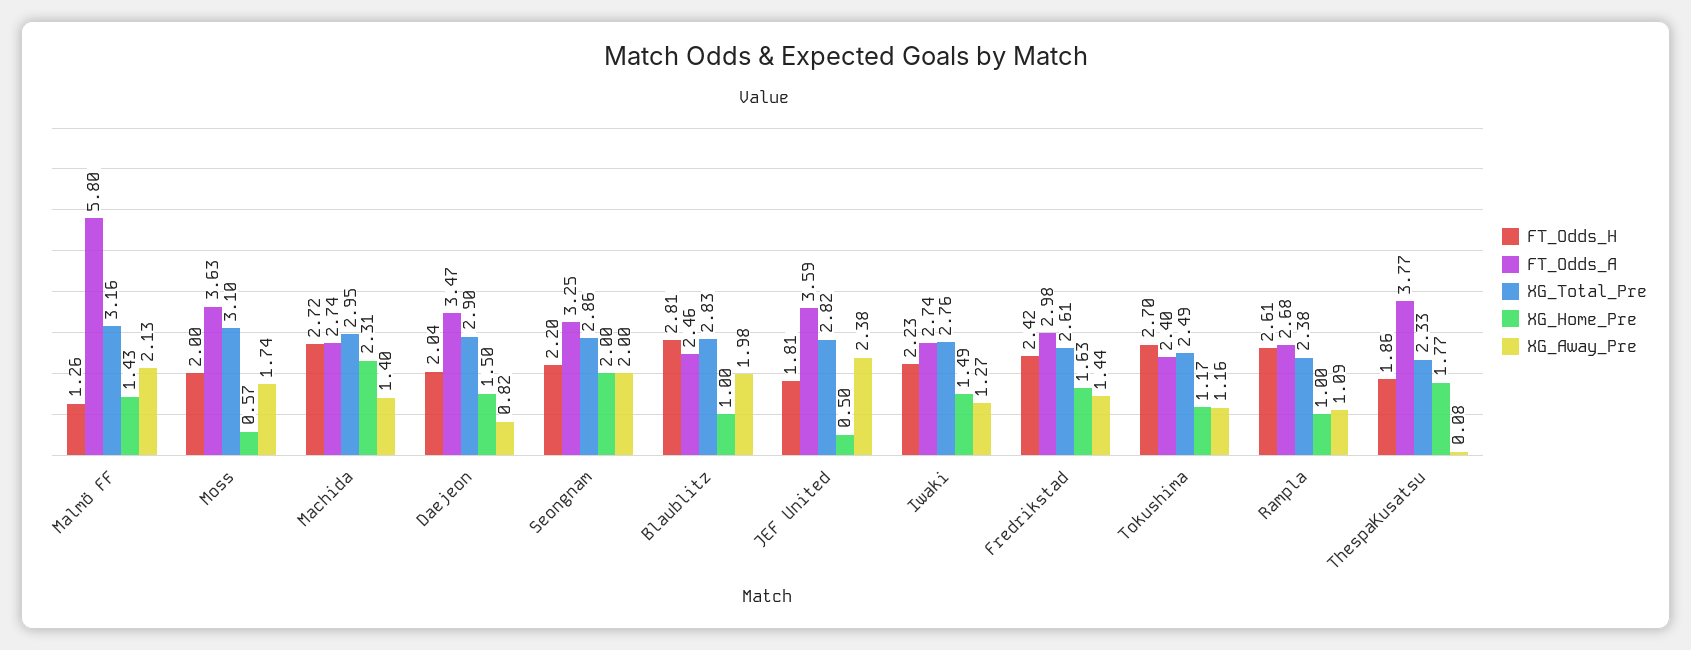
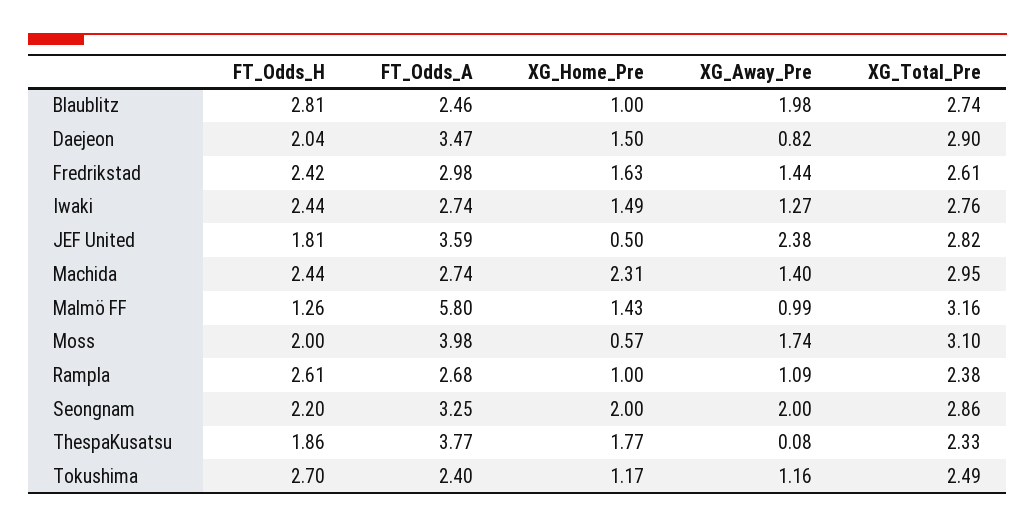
XG_Away_Pre, Malmö FF: 2.13 -> 0.99
FT_Odds_A, Moss: 3.63 -> 3.98
FT_Odds_H, Machida: 2.72 -> 2.44
XG_Total_Pre, Blaublitz: 2.83 -> 2.74
FT_Odds_H, Iwaki: 2.23 -> 2.44

